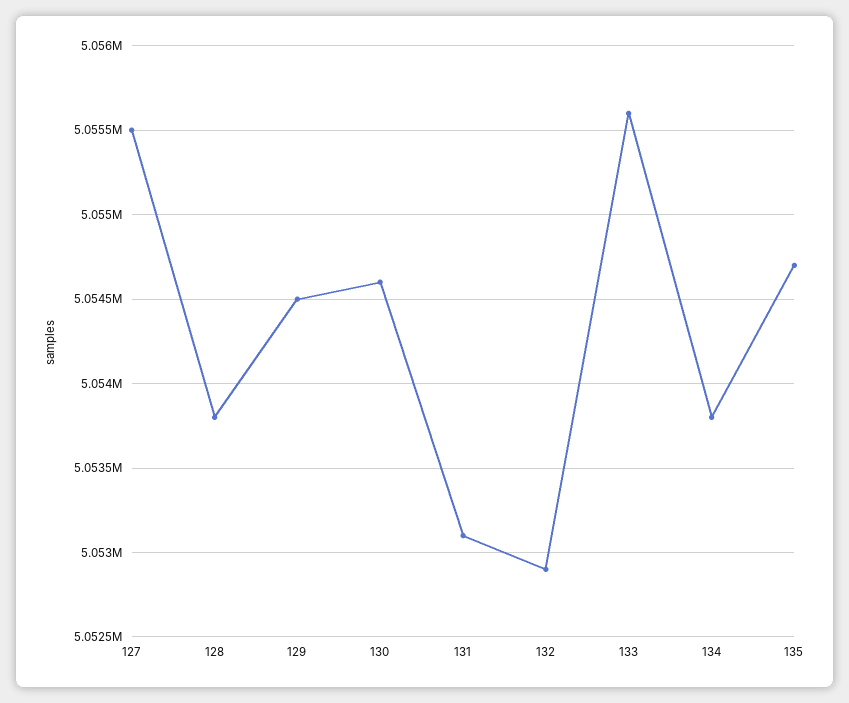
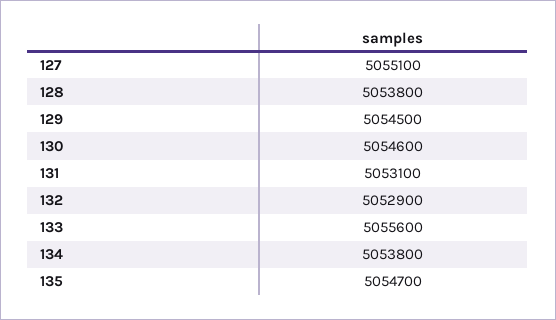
127: 5055500 -> 5055100

